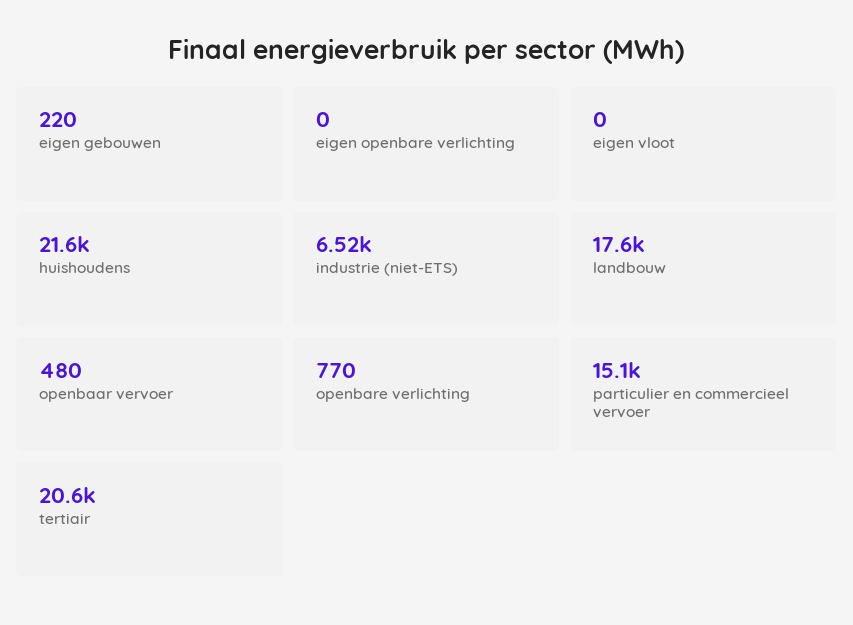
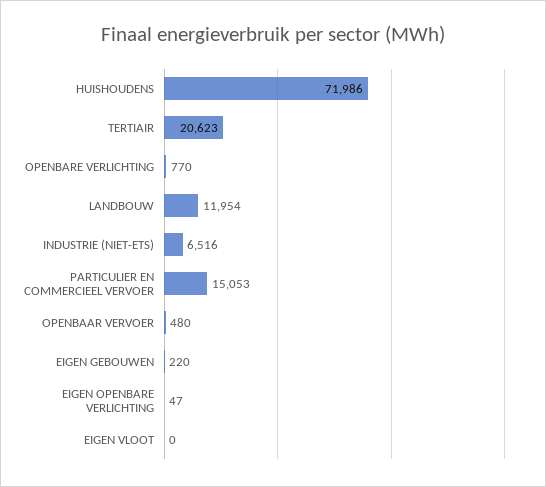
eigen openbare verlichting: 0 -> 47
huishoudens: 21600 -> 71986
landbouw: 17600 -> 11954

